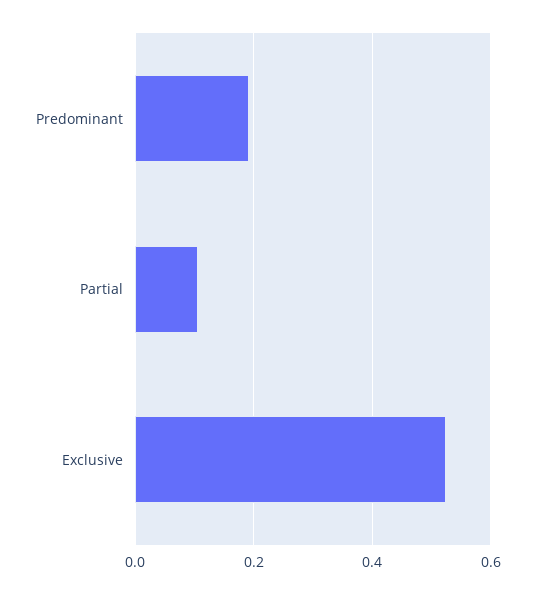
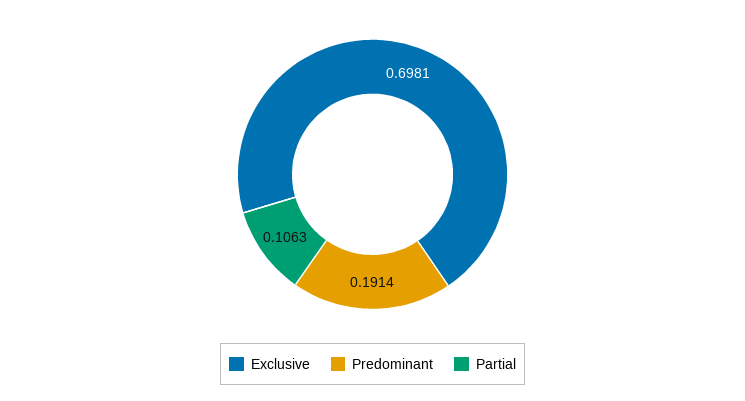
Exclusive: 0.52 -> 0.6981

